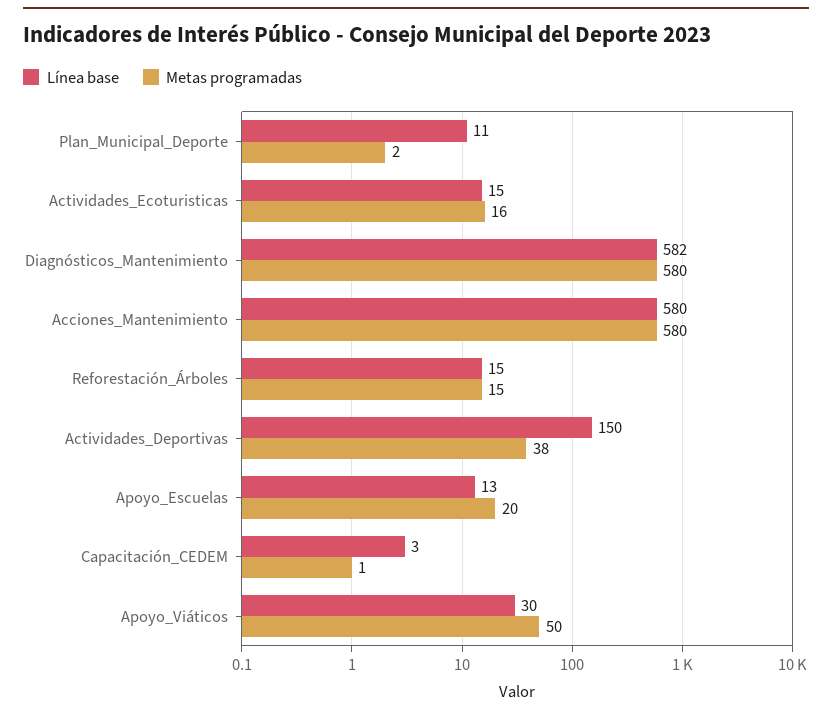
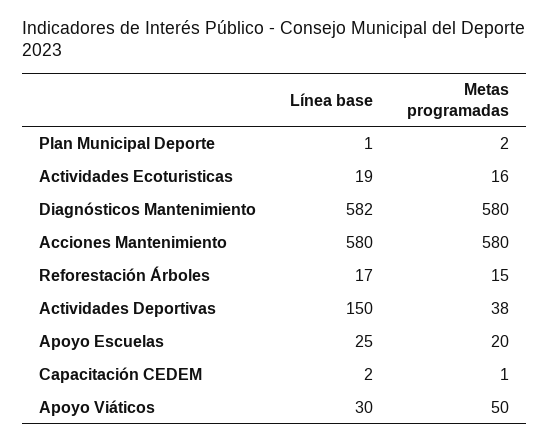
Línea base, Plan_Municipal_Deporte: 11 -> 1
Línea base, Actividades_Ecoturisticas: 15 -> 19
Línea base, Reforestación_Árboles: 15 -> 17
Línea base, Apoyo_Escuelas: 13 -> 25
Línea base, Capacitación_CEDEM: 3 -> 2

